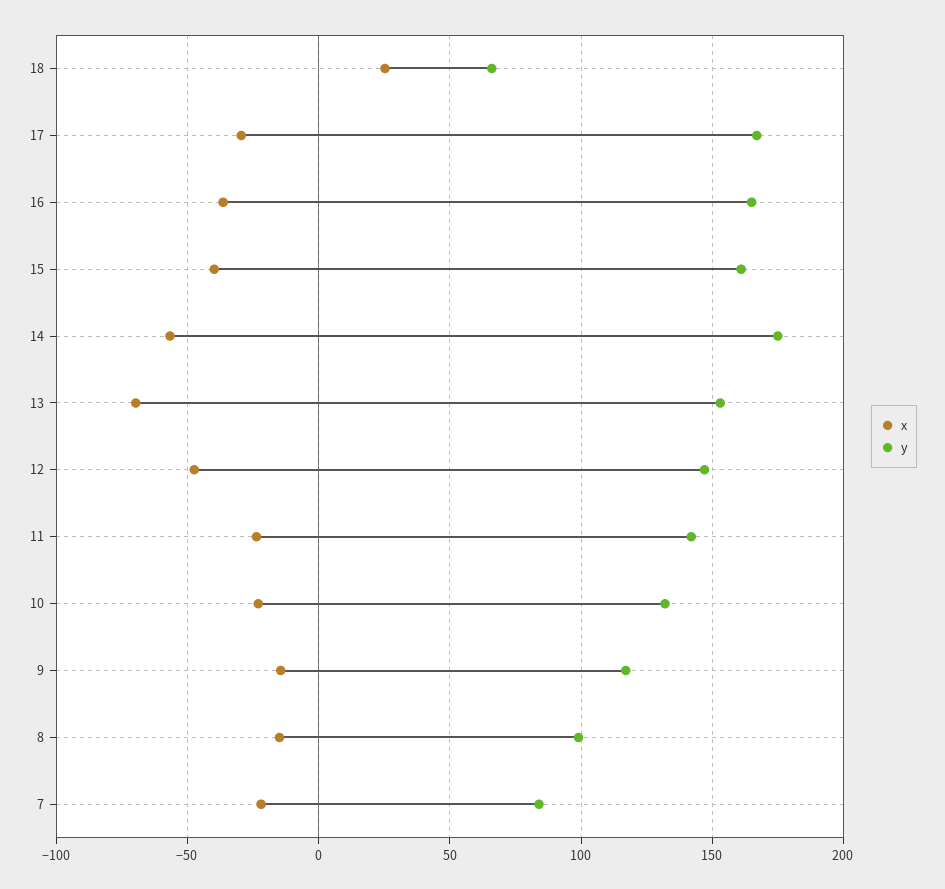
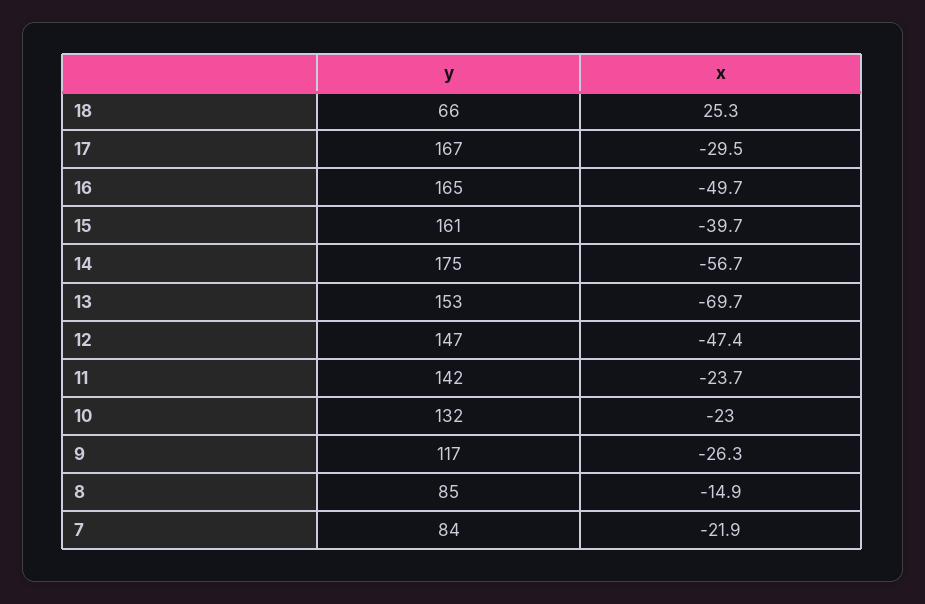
x, 16: -35 -> -49.7
x, 9: -15 -> -26.3
y, 8: 100 -> 85

